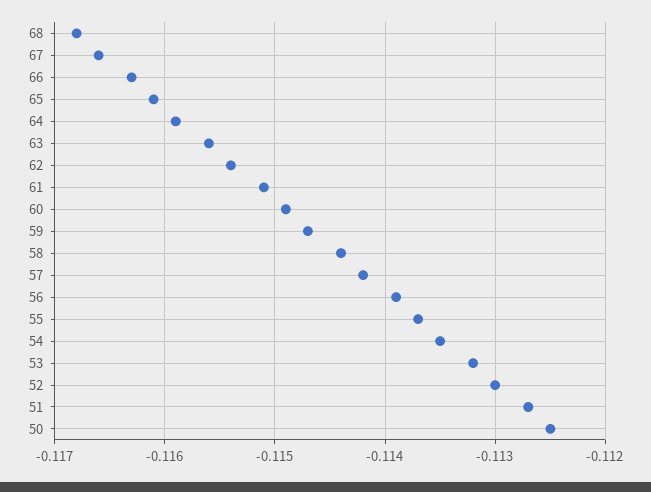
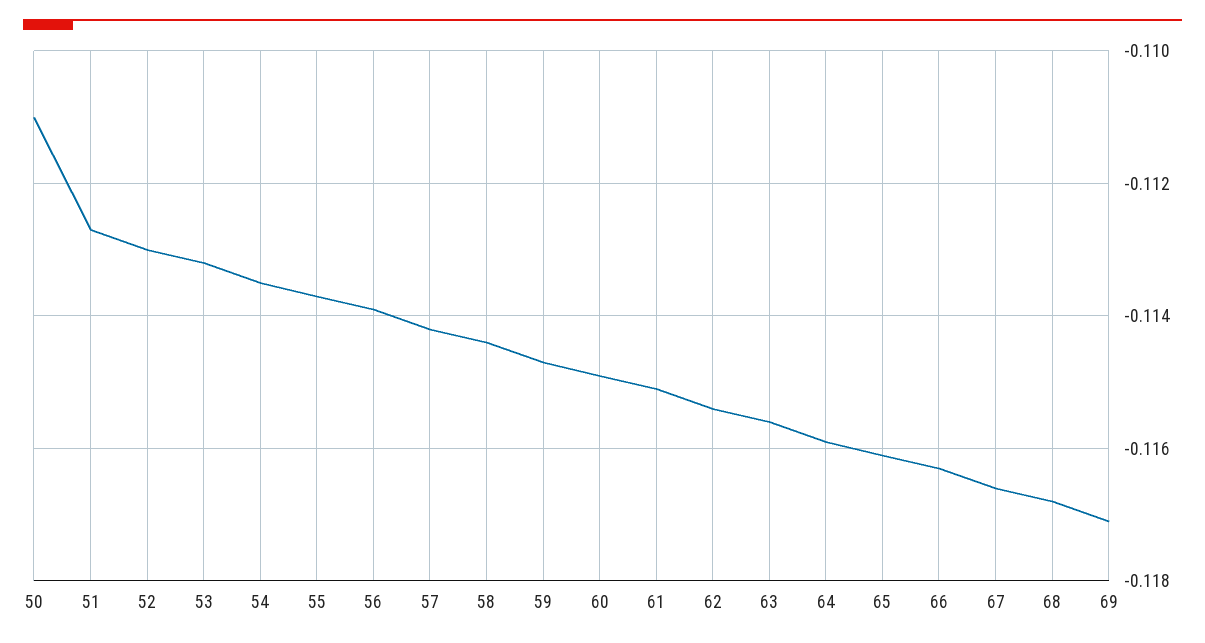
50: -0.1125 -> -0.111
69: none -> -0.117

